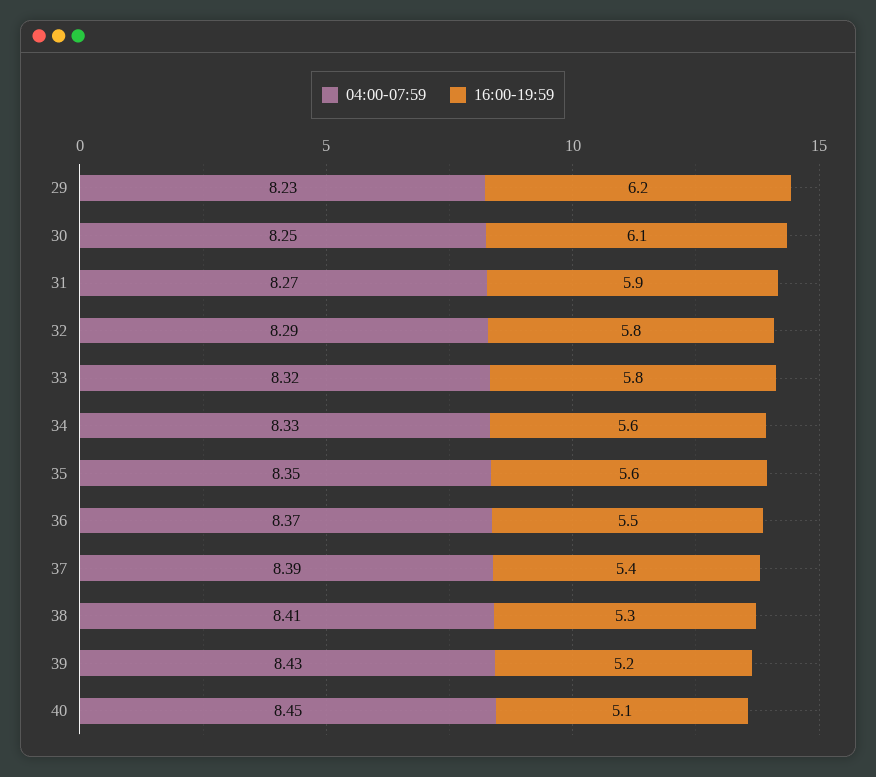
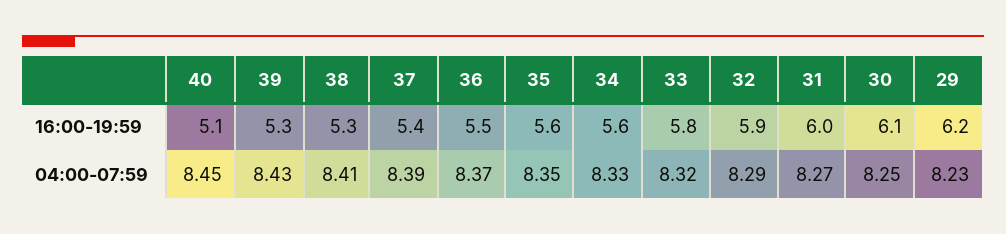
16:00-19:59, 31: 5.9 -> 6
16:00-19:59, 32: 5.8 -> 5.9
16:00-19:59, 39: 5.2 -> 5.3

